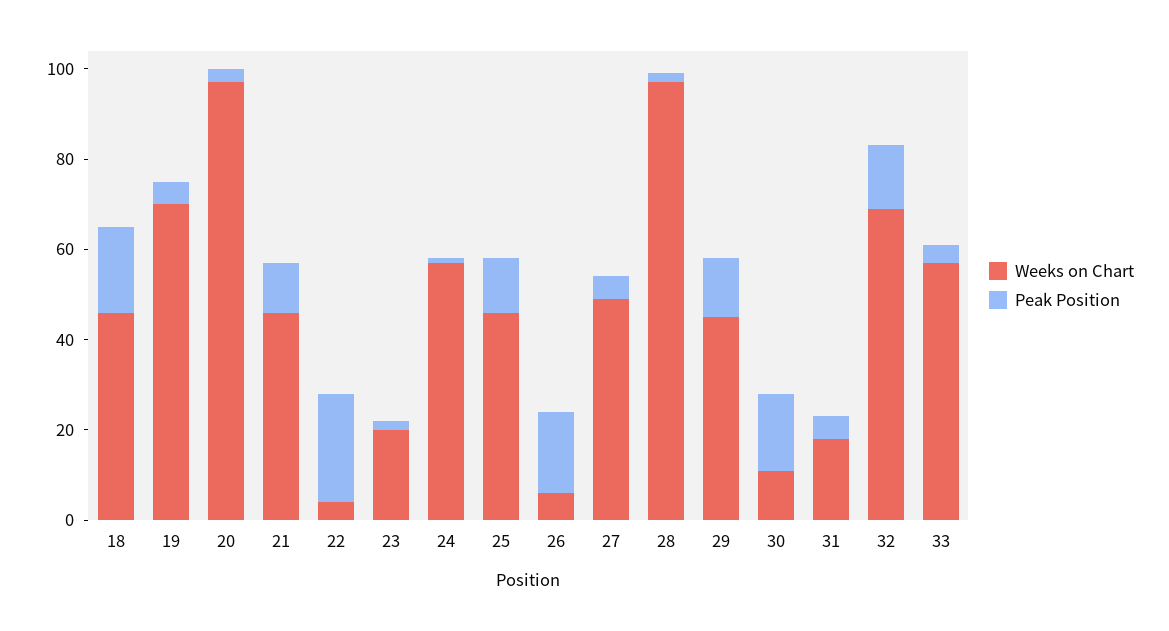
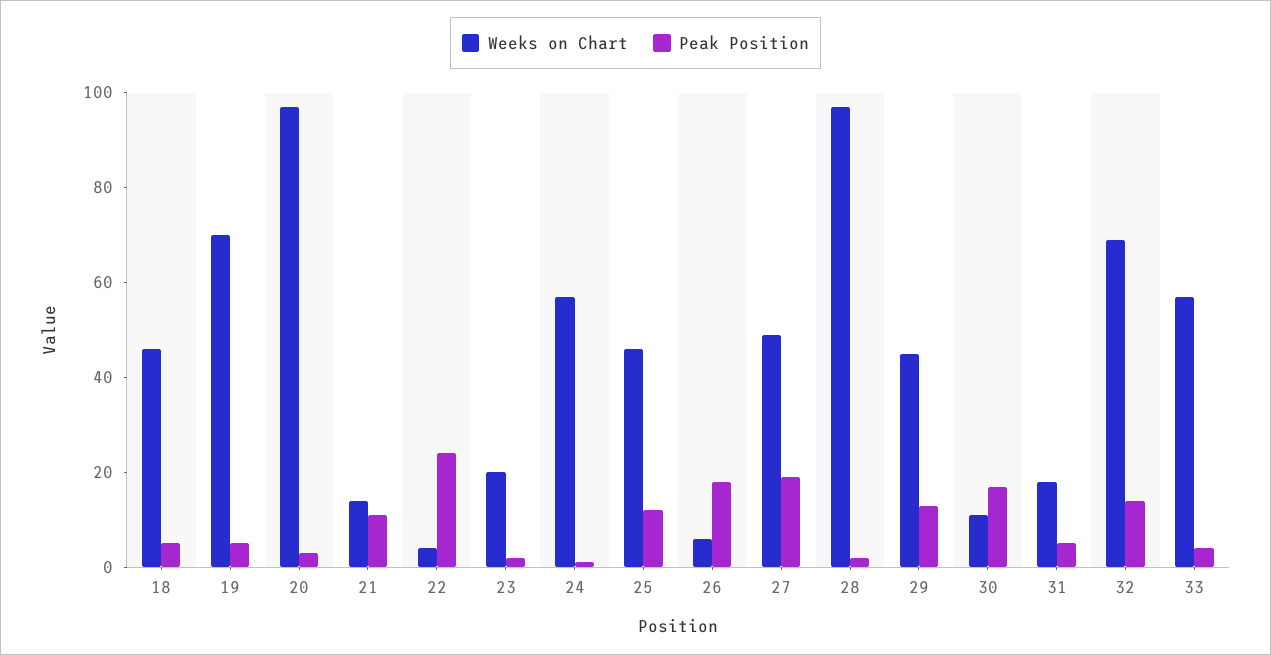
Peak Position, 18: 20 -> 5
Weeks on Chart, 21: 45 -> 15
Peak Position, 27: 5 -> 20

